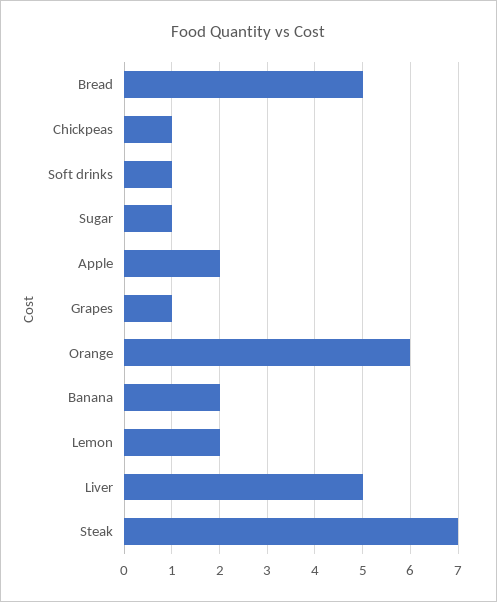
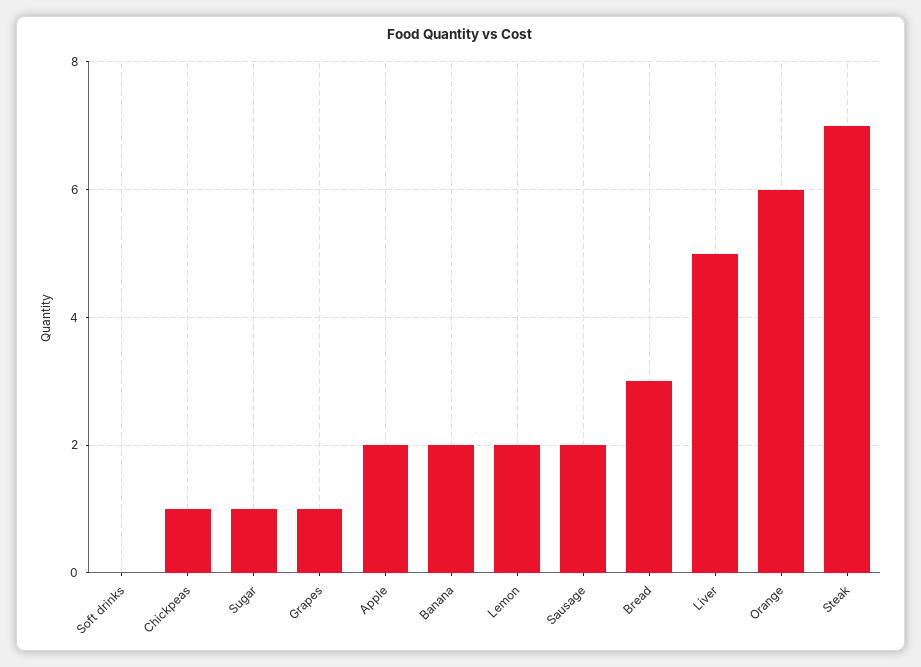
Bread: 5 -> 3
Soft drinks: 1 -> 0
Sausage: none -> 2

